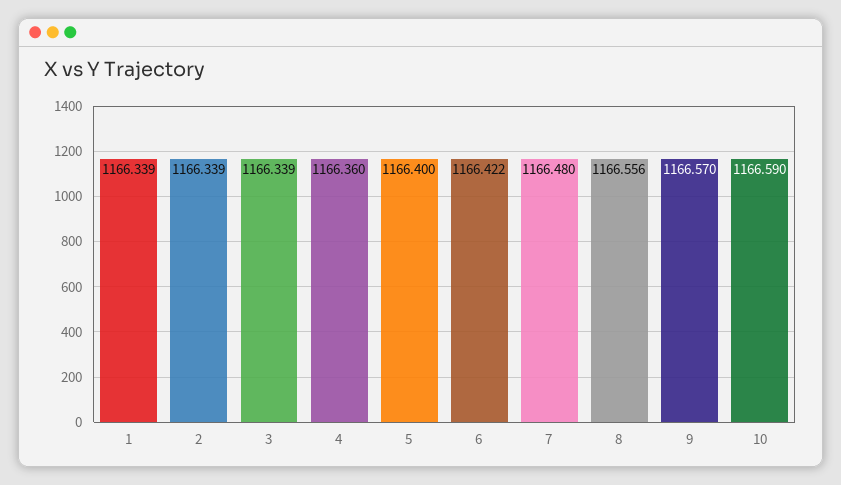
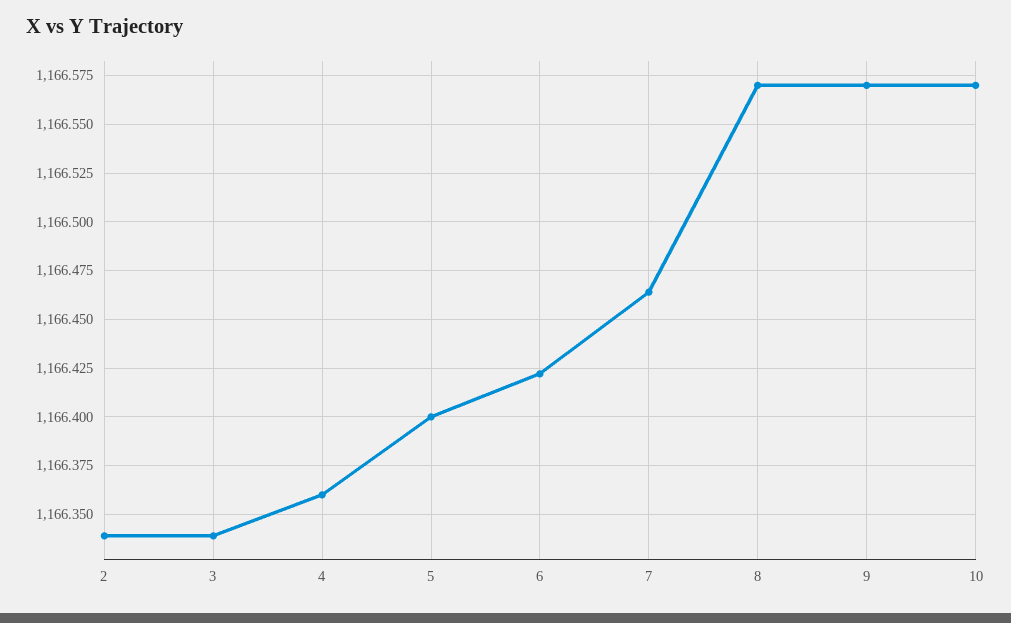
1: 1166.339 -> none
7: 1166.48 -> 1166.465
8: 1166.556 -> 1166.57
10: 1166.59 -> 1166.57

